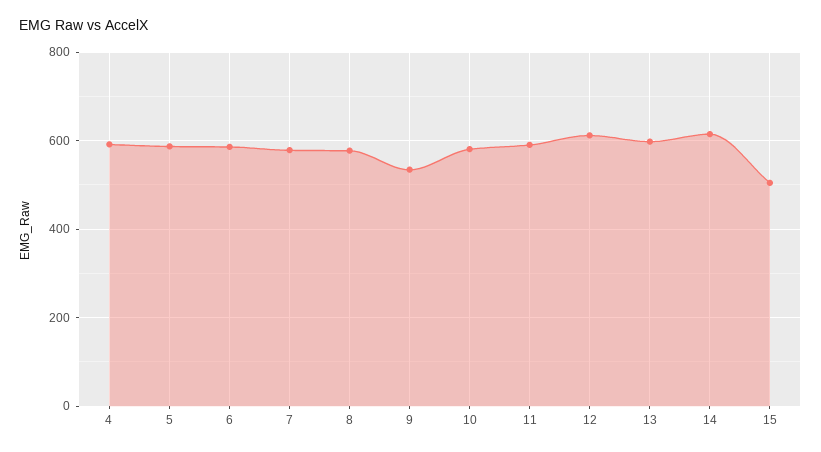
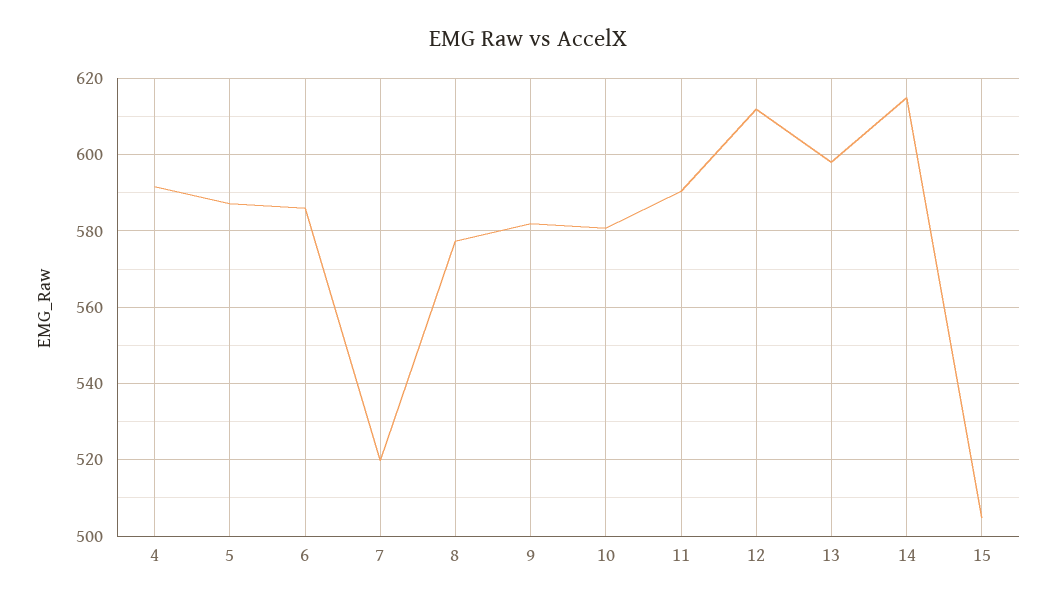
7: 580 -> 520
9: 540 -> 582

